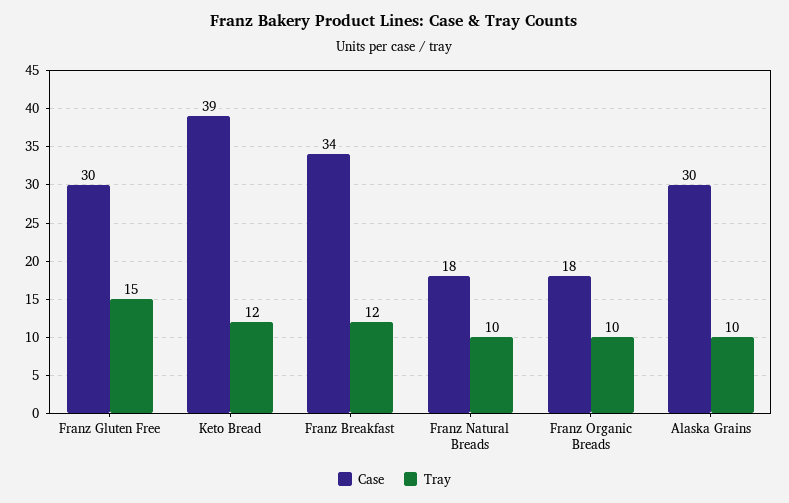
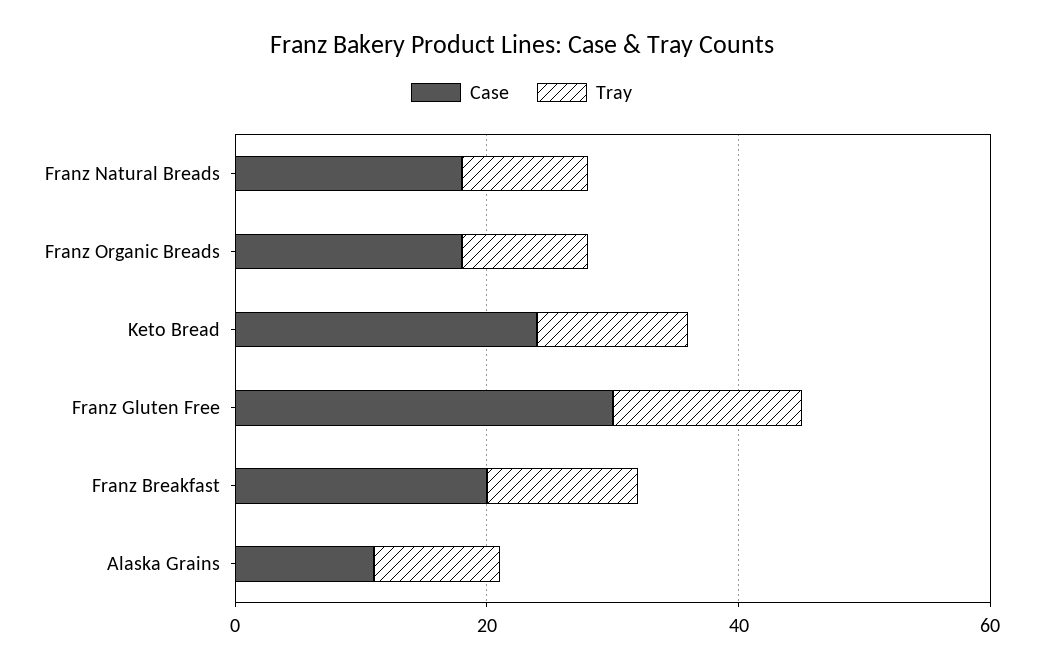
Case, Keto Bread: 39 -> 25
Case, Franz Breakfast: 34 -> 20
Case, Alaska Grains: 30 -> 10

